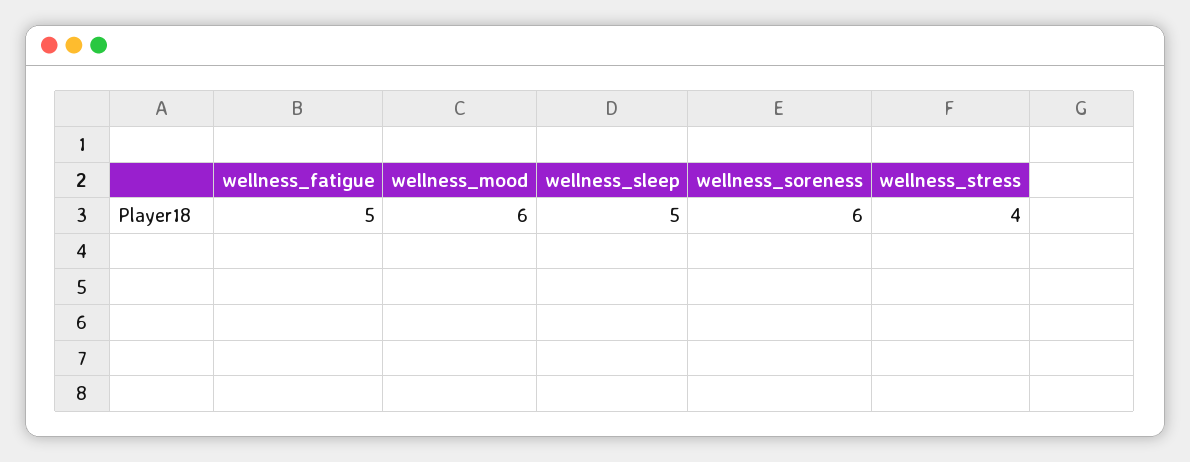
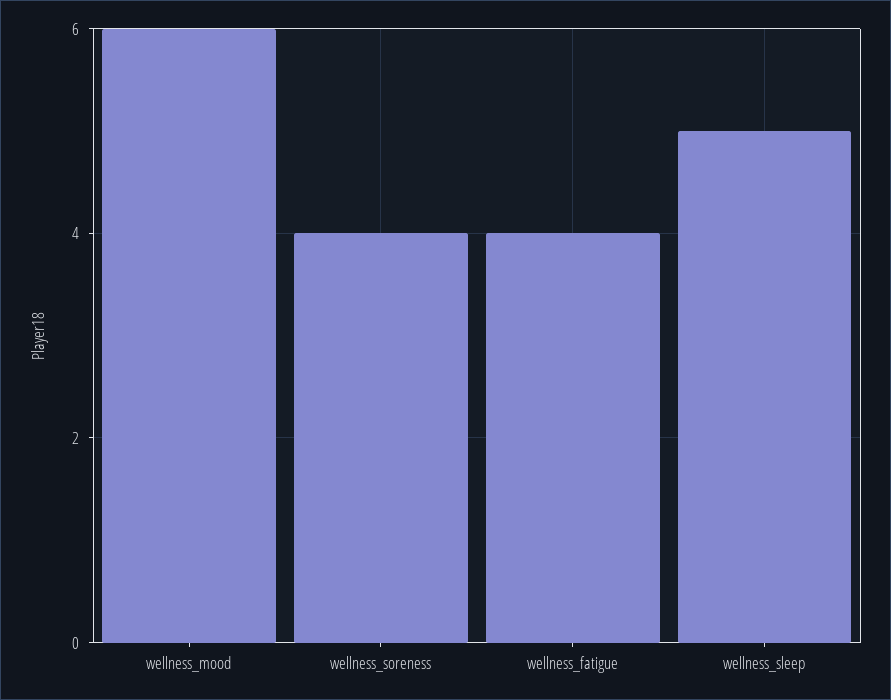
wellness_fatigue: 5 -> 4
wellness_soreness: 6 -> 4
wellness_stress: 4 -> none

